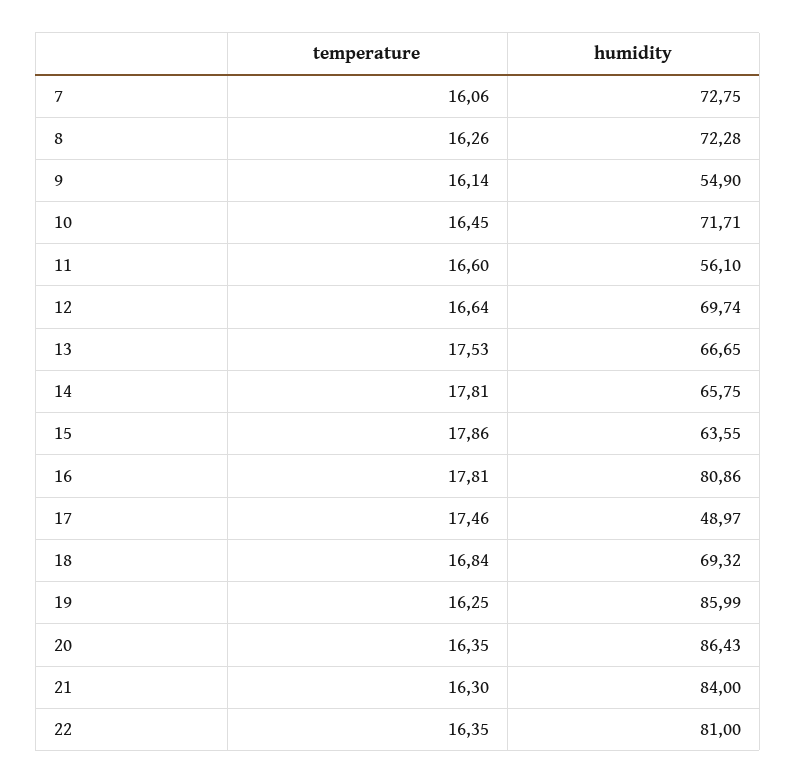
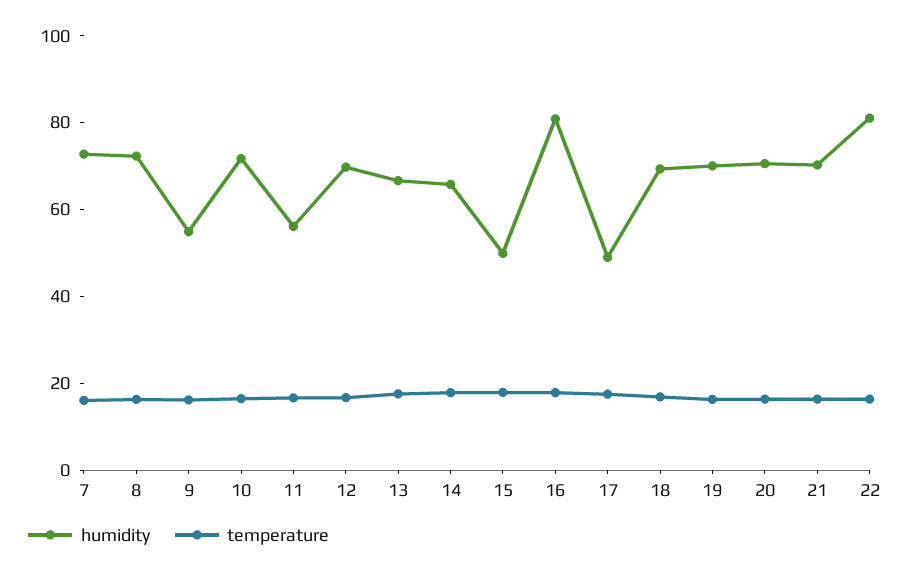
humidity, 15: 63.55 -> 50
humidity, 19: 85.99 -> 70
humidity, 20: 86.43 -> 70
humidity, 21: 84 -> 70

